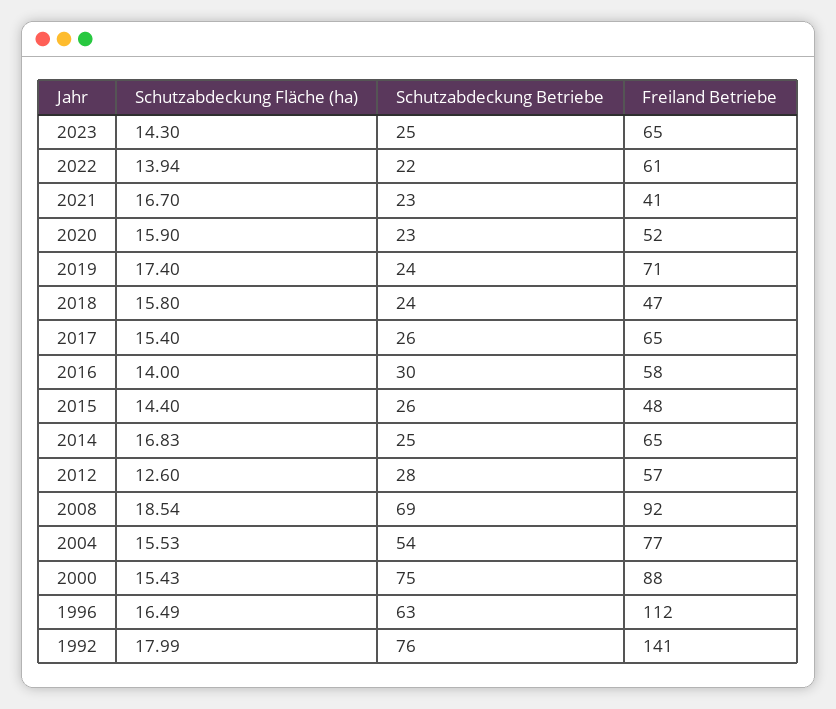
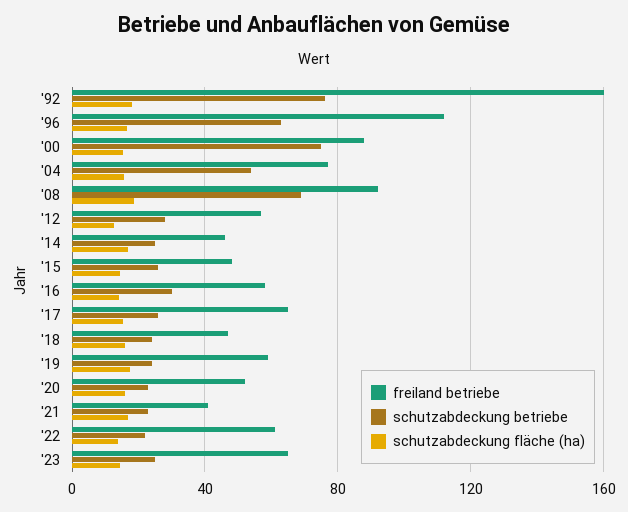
Freiland Betriebe, 2019: 71 -> 60
Freiland Betriebe, 2014: 65 -> 45
Freiland Betriebe, 1992: 141 -> 160

